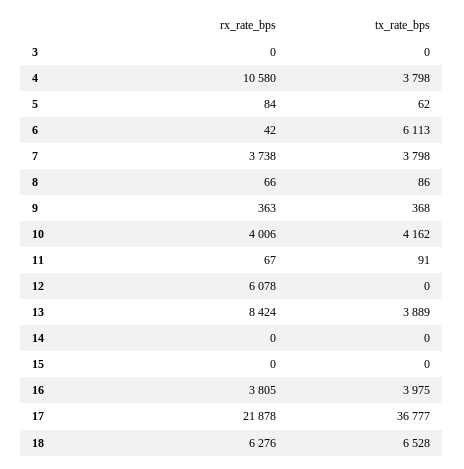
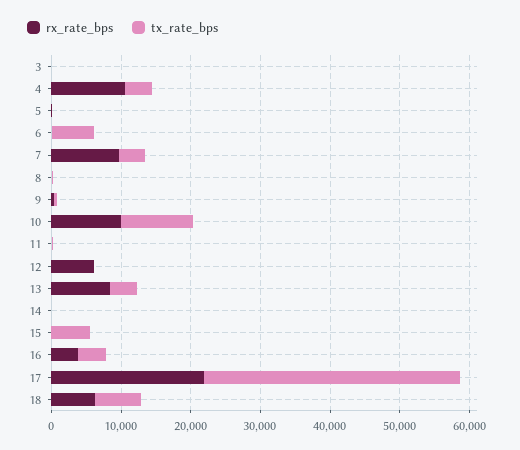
rx_rate_bps, 7: 3738 -> 10000
rx_rate_bps, 10: 4006 -> 10000
tx_rate_bps, 10: 4162 -> 10000
tx_rate_bps, 15: 0 -> 6000

